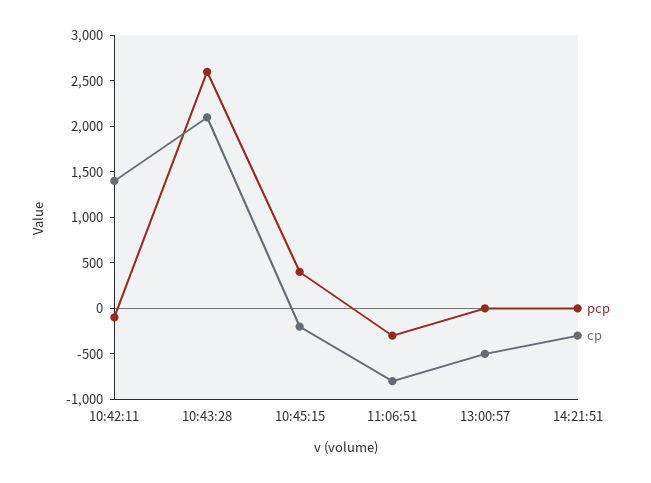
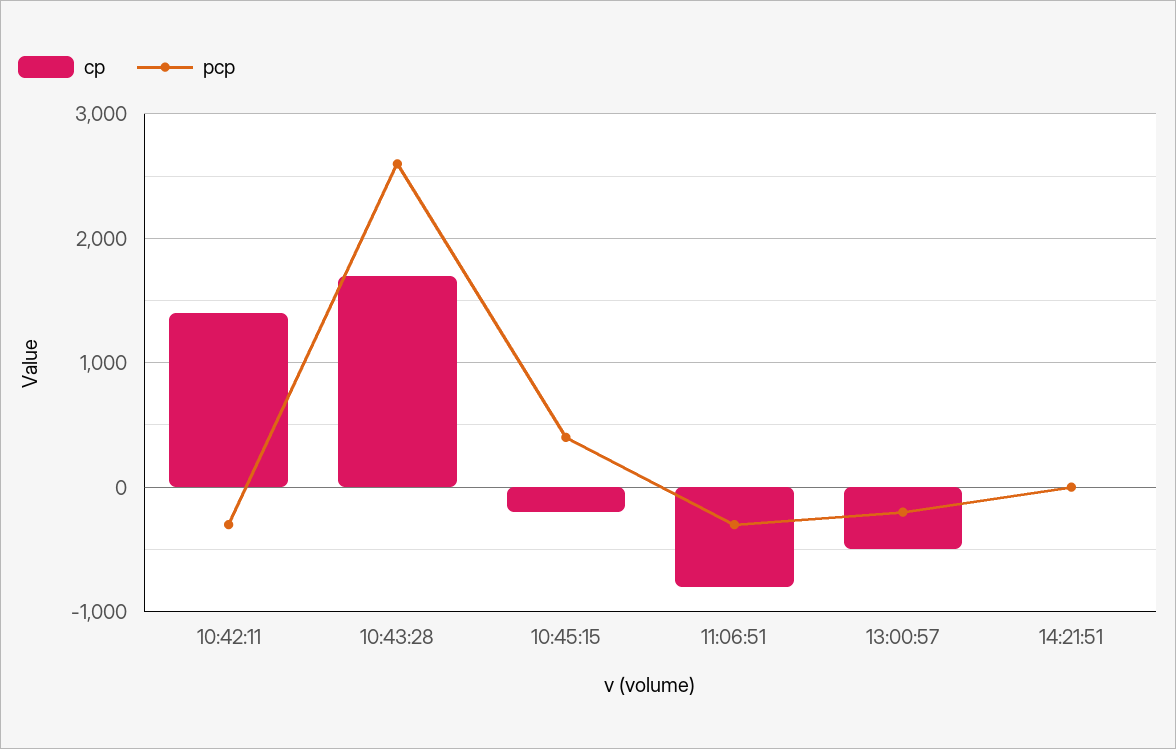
pcp, 10:42:11: -100 -> -300
cp, 10:43:28: 2100 -> 1700
pcp, 13:00:57: 0 -> -200
cp, 14:21:51: -300 -> 0

